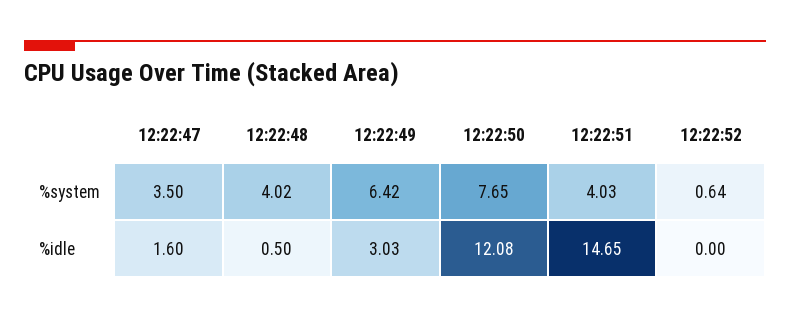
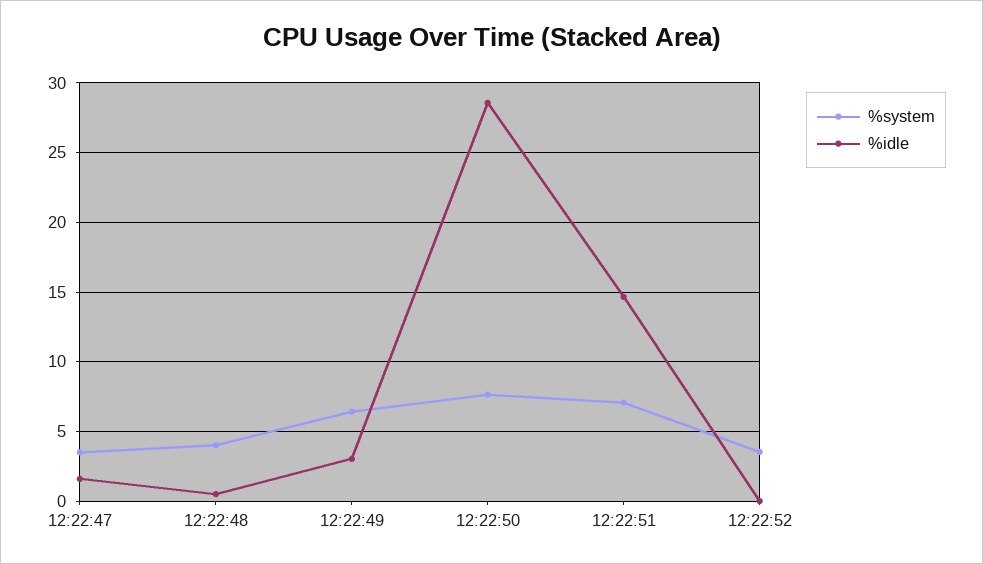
%system, 12:22:51: 4.03 -> 7
%system, 12:22:52: 0.64 -> 3.5
%idle, 12:22:50: 12.08 -> 28.5

